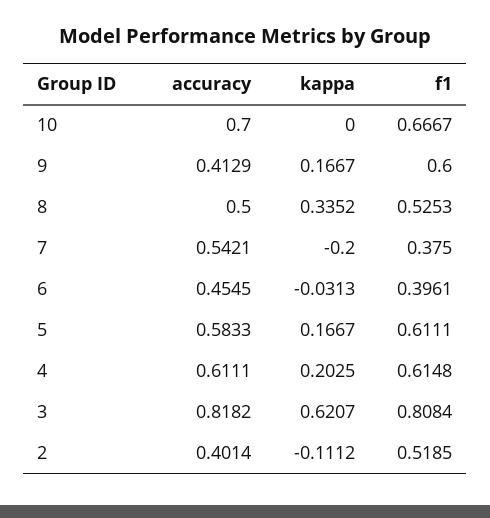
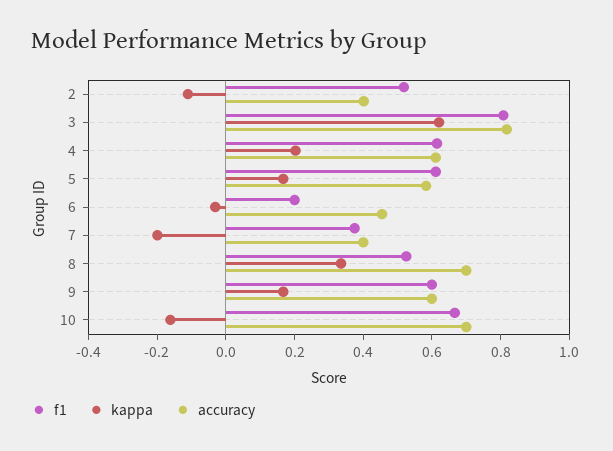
kappa, 10: 0 -> -0.15
accuracy, 9: 0.4129 -> 0.6
accuracy, 8: 0.5 -> 0.7
accuracy, 7: 0.5421 -> 0.4
f1, 6: 0.3961 -> 0.2

